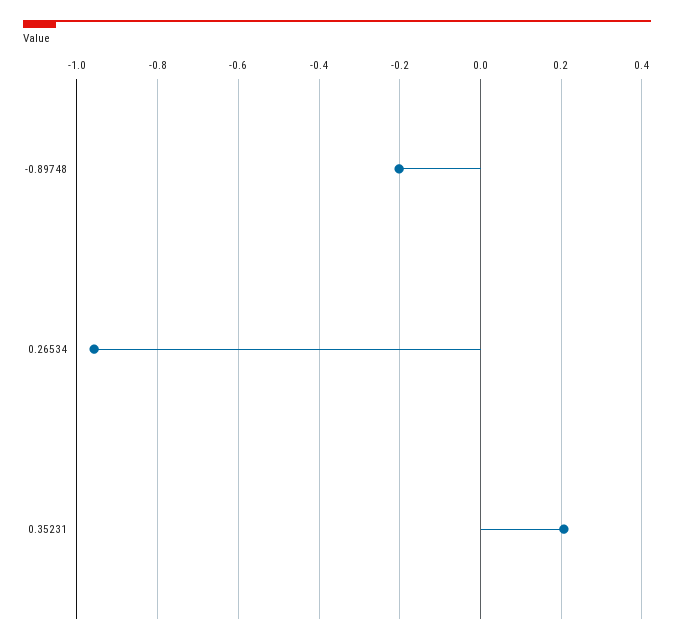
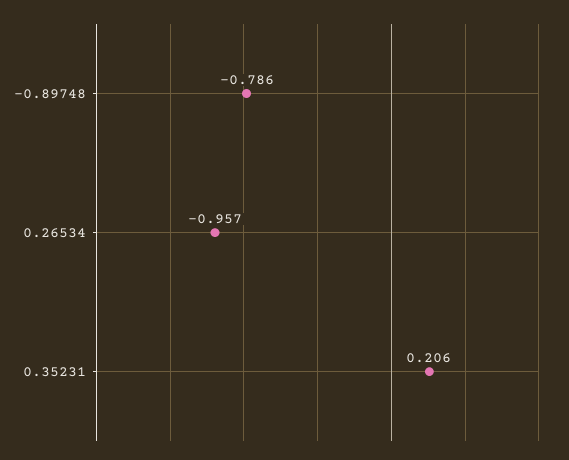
-0.89748: -0.2 -> -0.786

